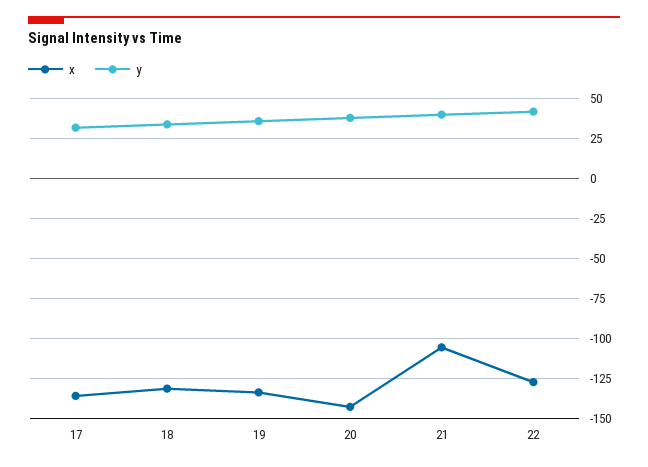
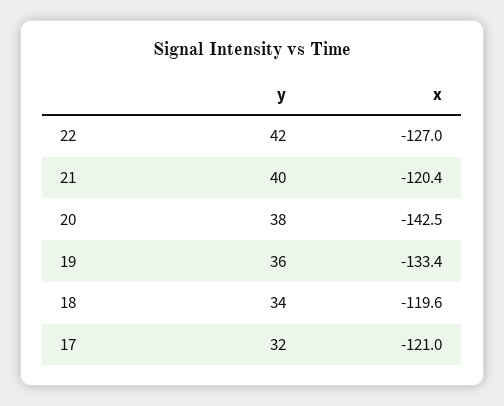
x, 17: -135 -> -121
x, 18: -130 -> -119.6
x, 21: -105 -> -120.4

